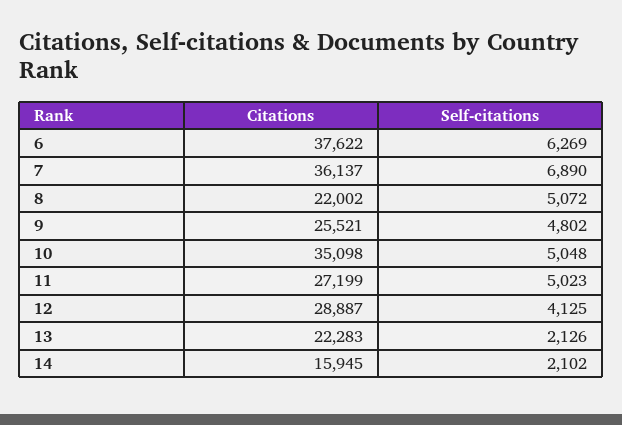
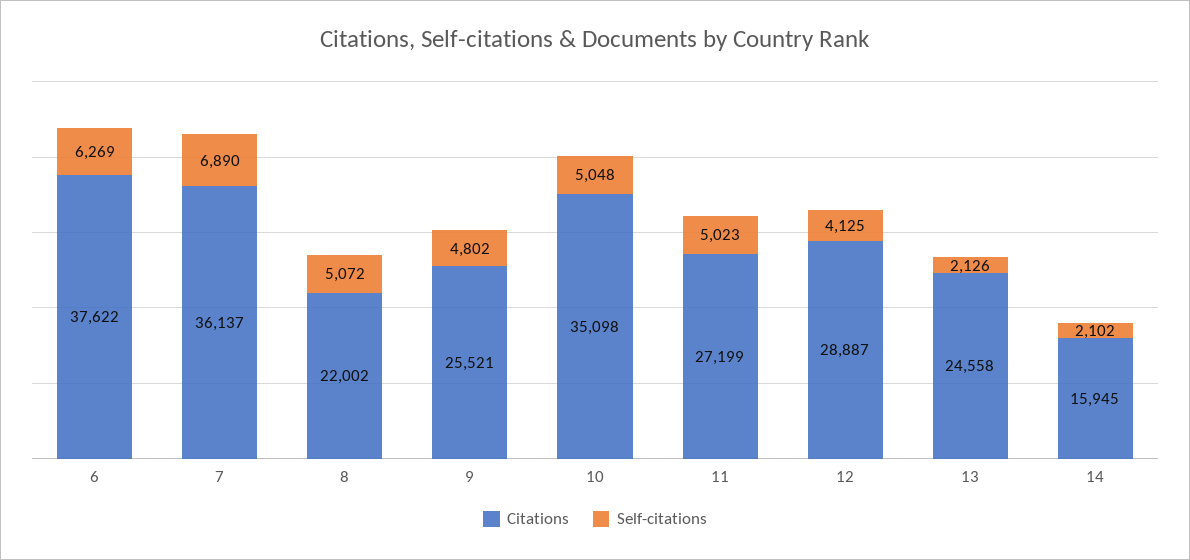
Citations, 13: 22283 -> 24558

